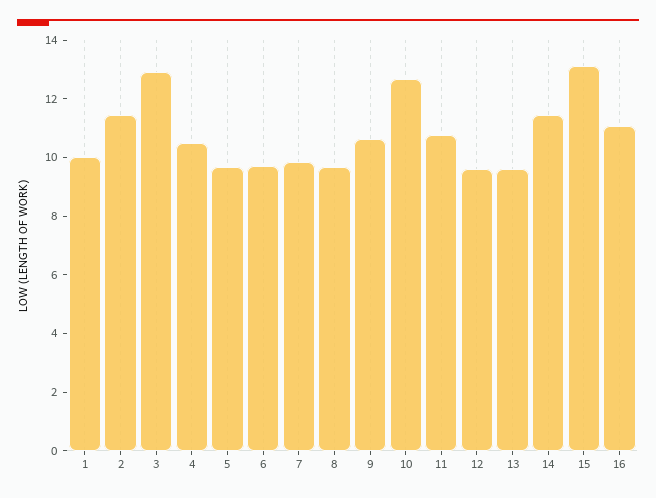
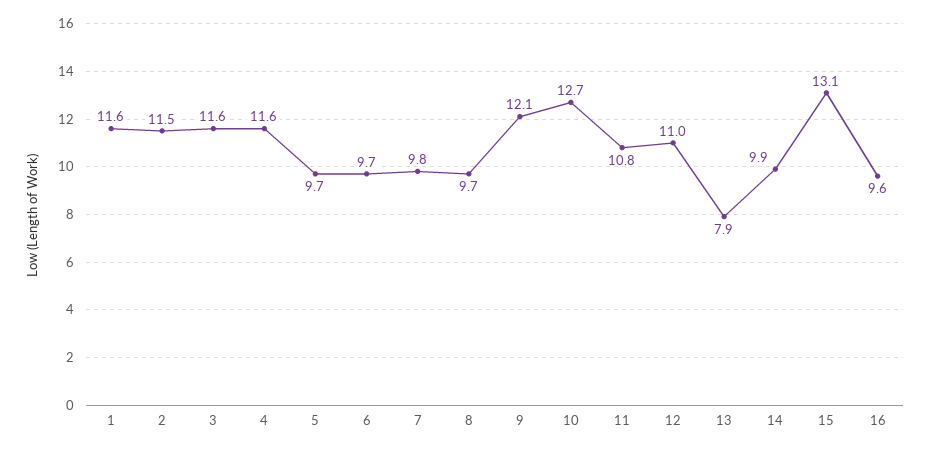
1: 10 -> 11.6
3: 13 -> 11.6
4: 10.5 -> 11.6
9: 10.5 -> 12.1
12: 9.5 -> 11
13: 9.5 -> 7.9
14: 11.5 -> 9.9
16: 11 -> 9.6

